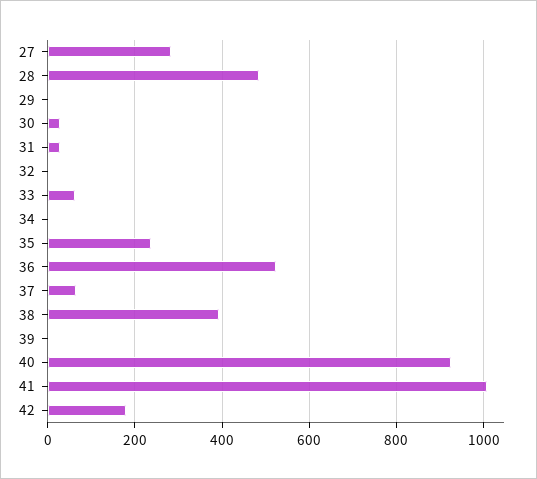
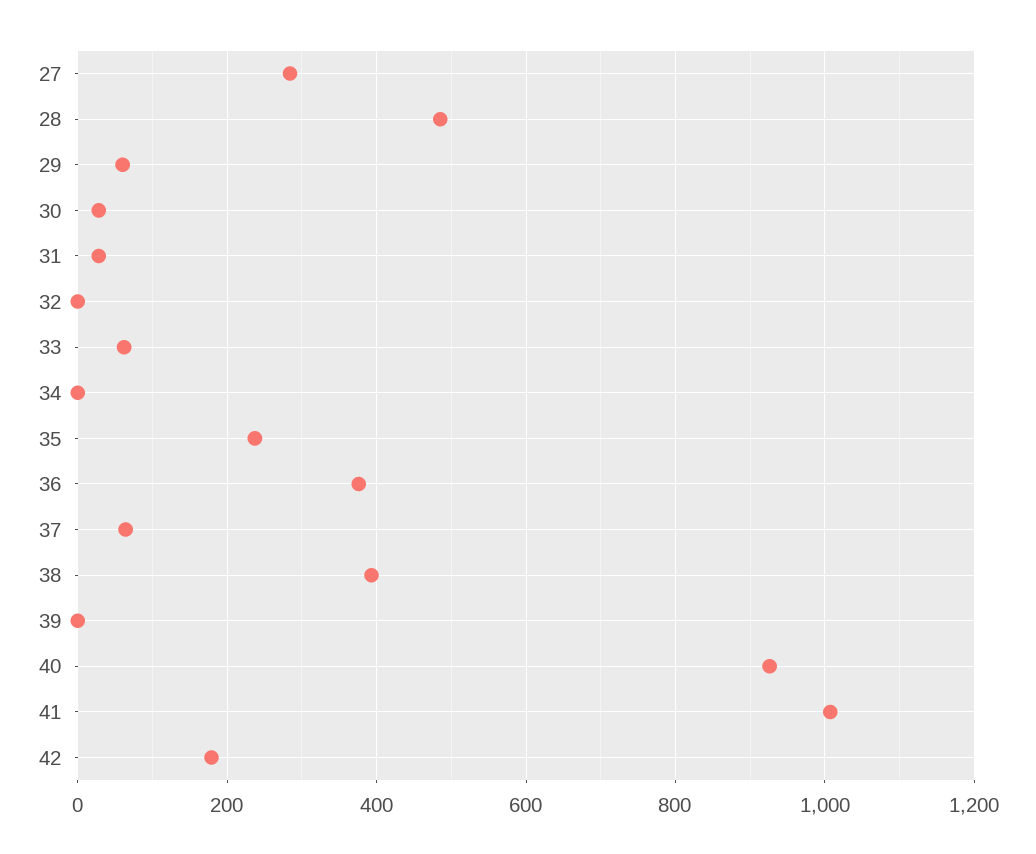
29: 0 -> 60
36: 520 -> 380

